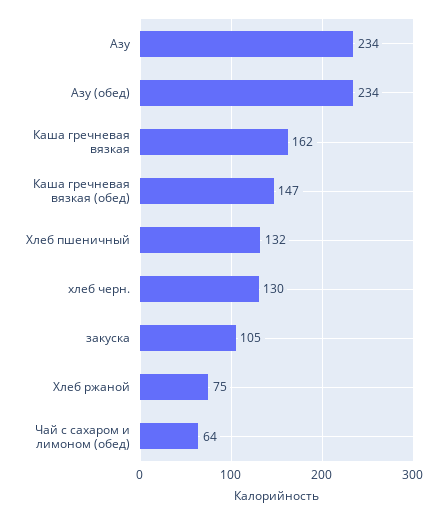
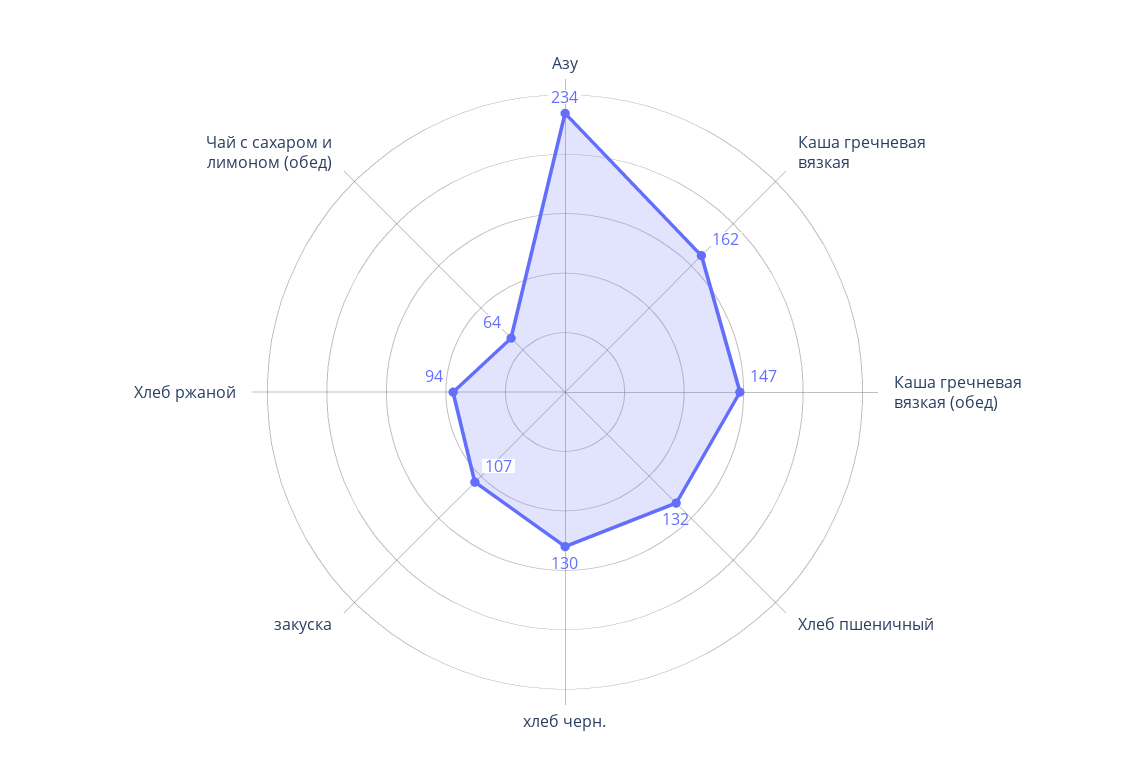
Азу (обед): 234 -> none
закуска: 105 -> 107
Хлеб ржаной: 75 -> 94

